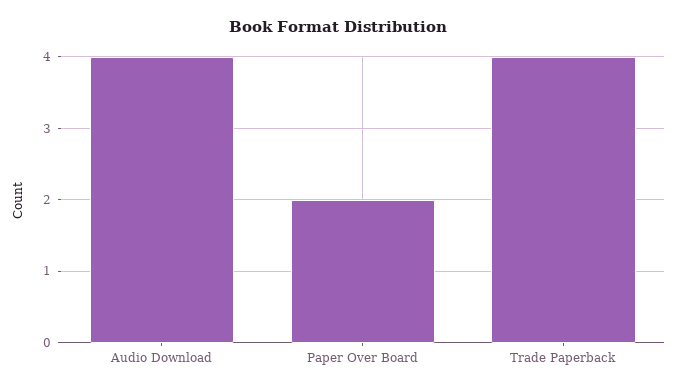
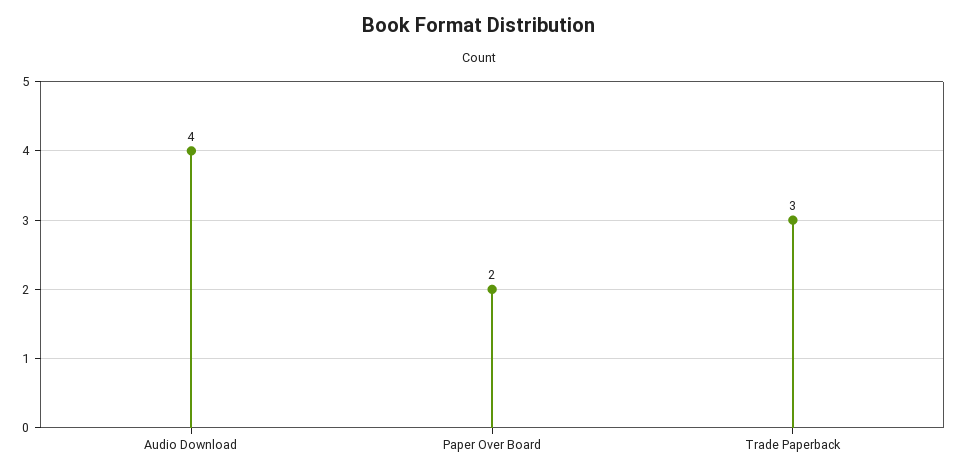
Trade Paperback: 4 -> 3

